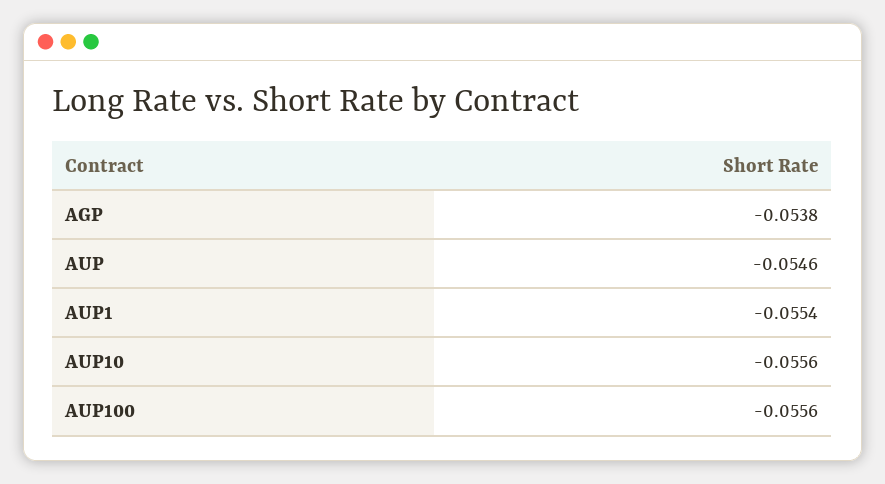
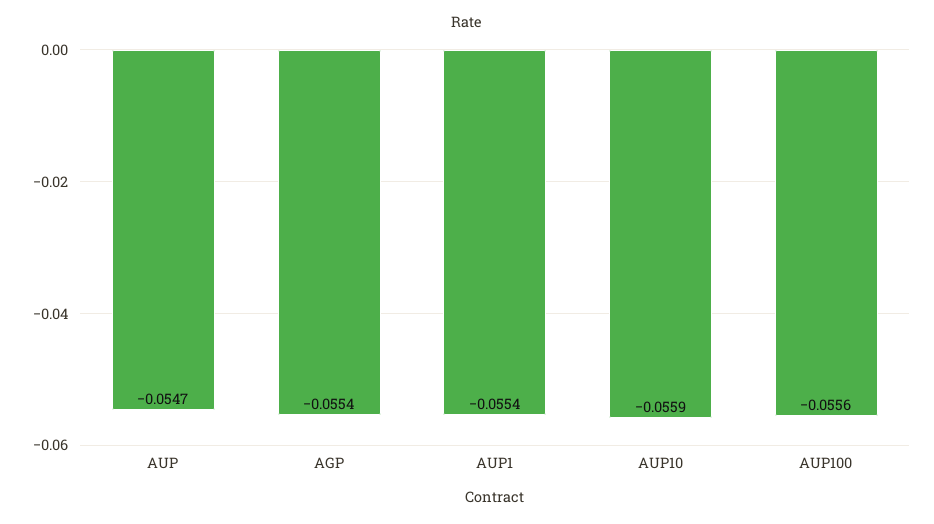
AGP: -0.0538 -> -0.0554
AUP: -0.0546 -> -0.0547
AUP10: -0.0556 -> -0.0559

